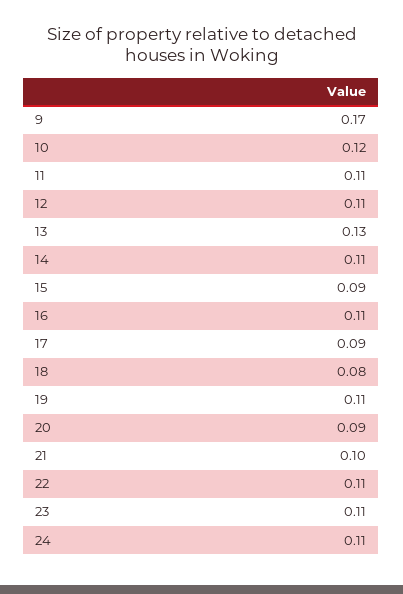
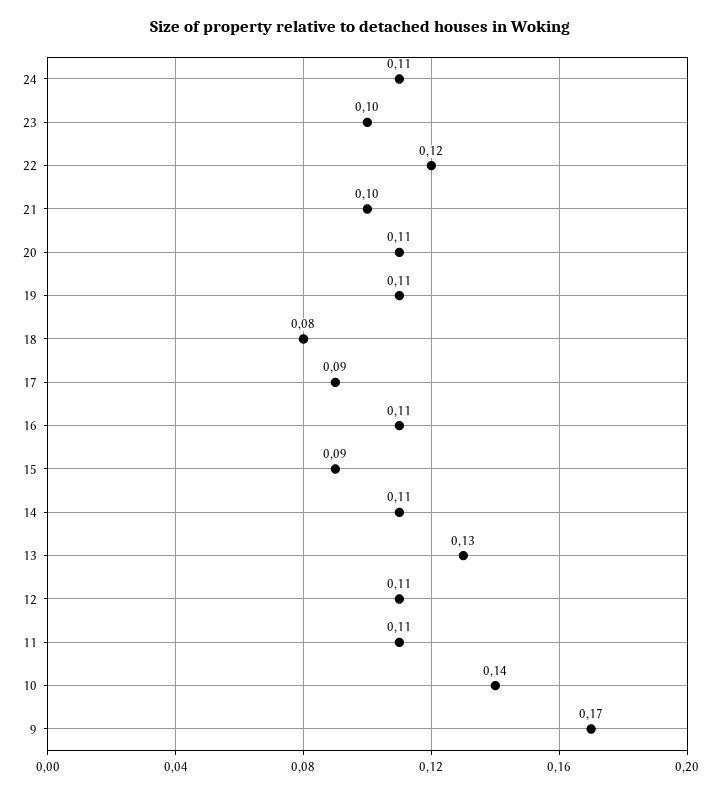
10: 0.12 -> 0.14
20: 0.09 -> 0.11
22: 0.11 -> 0.12
23: 0.11 -> 0.1

